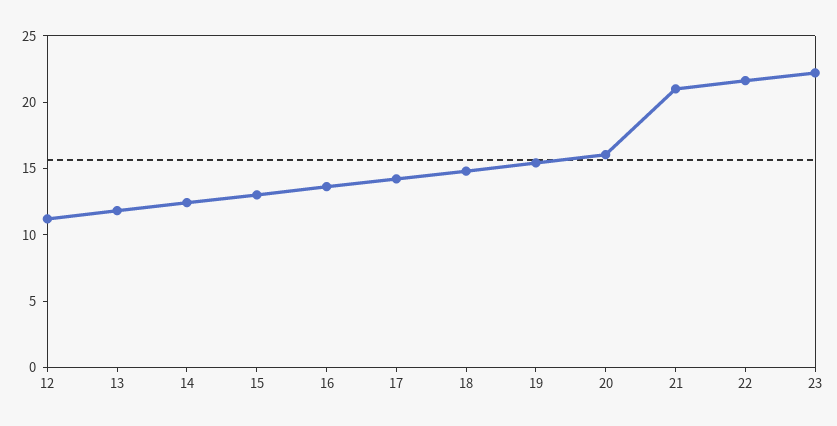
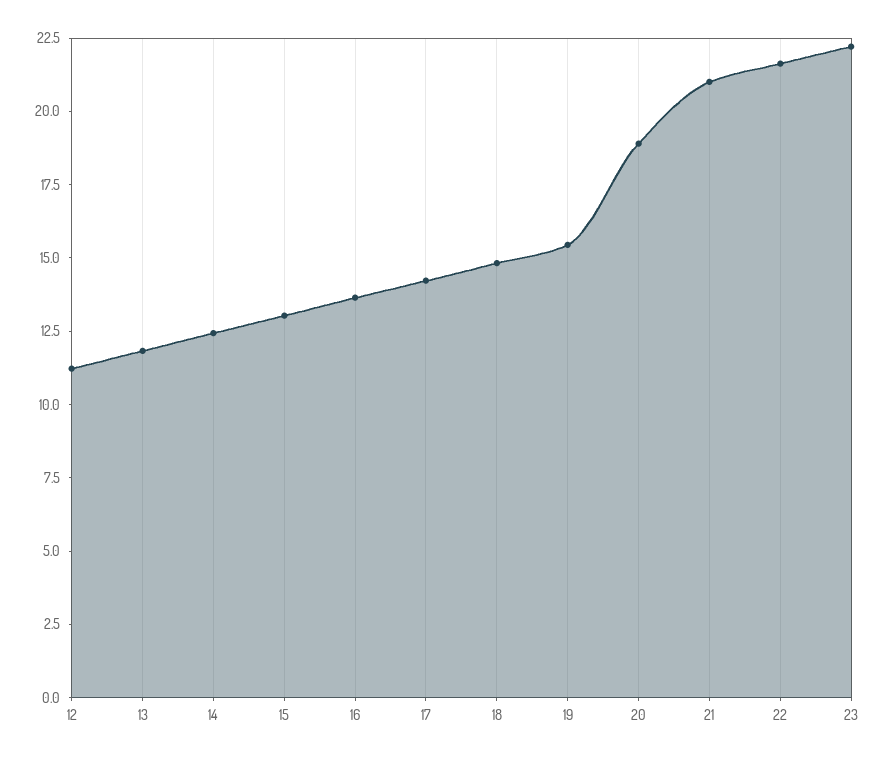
20: 16 -> 19

